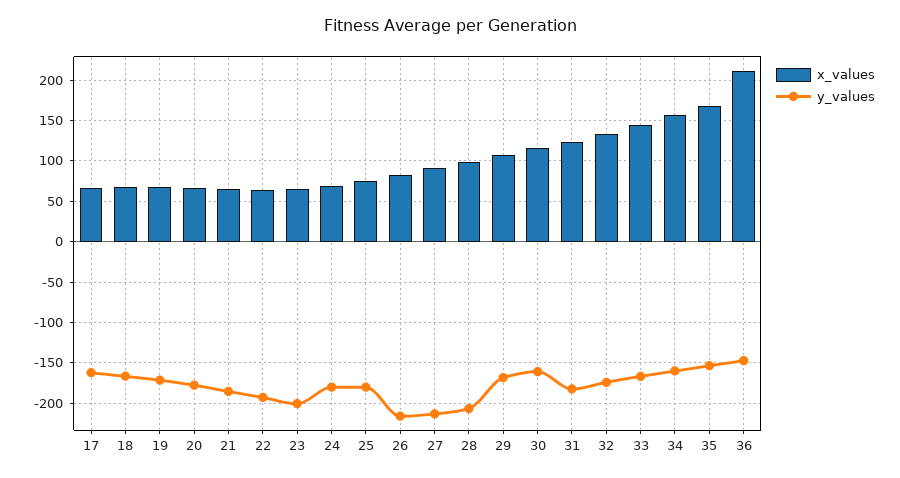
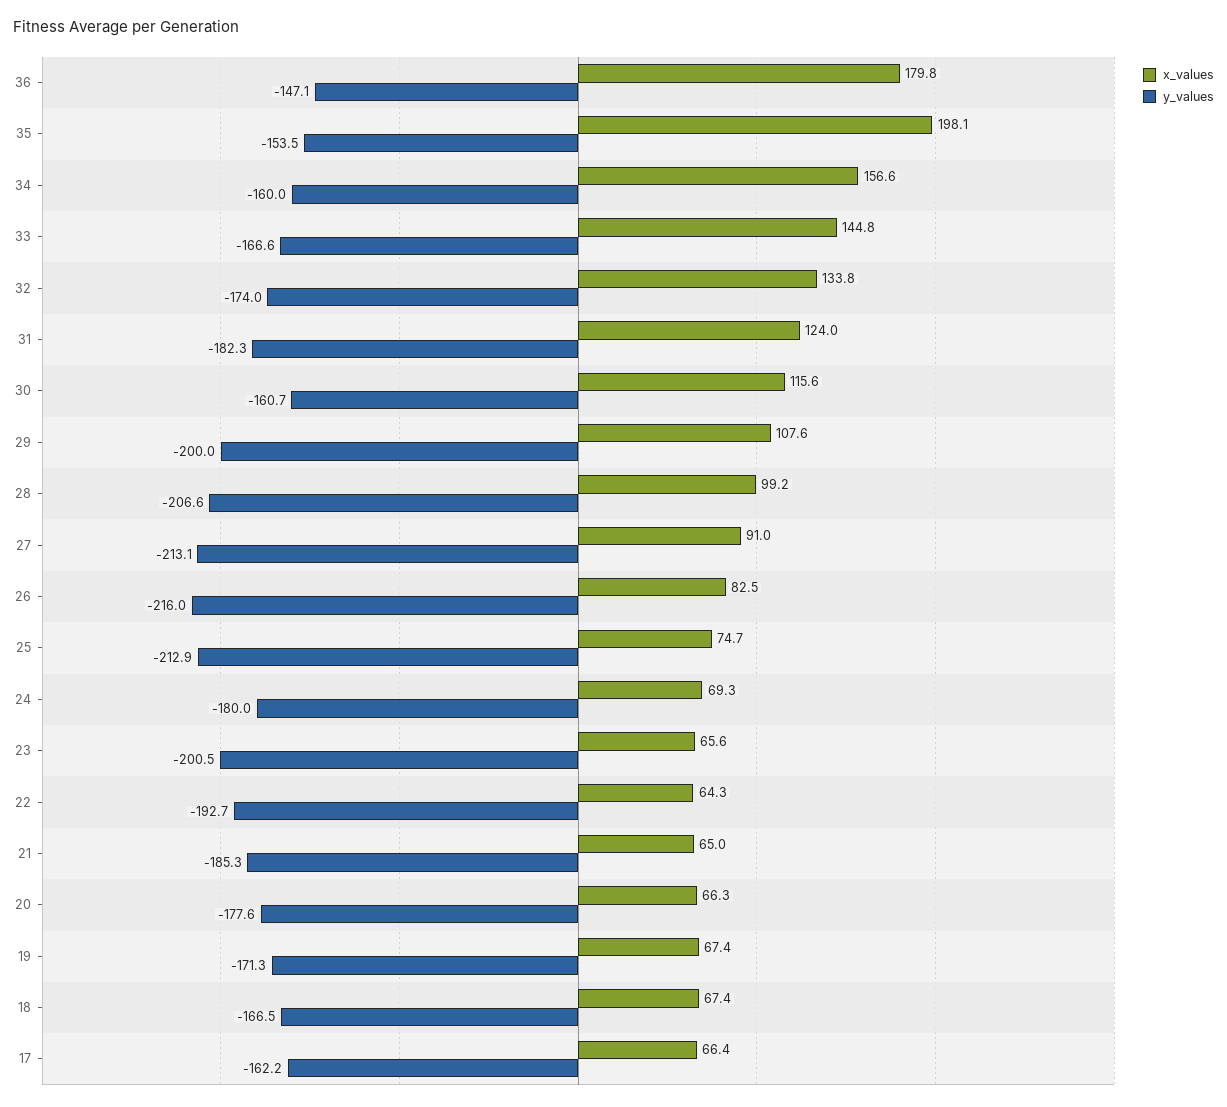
y_values, 25: -180 -> -212.9
y_values, 29: -170 -> -200
x_values, 35: 170 -> 198.1
x_values, 36: 210 -> 179.8

